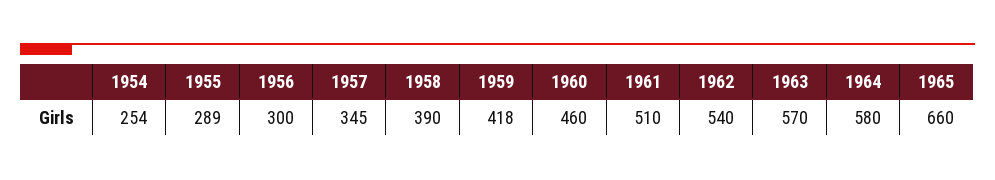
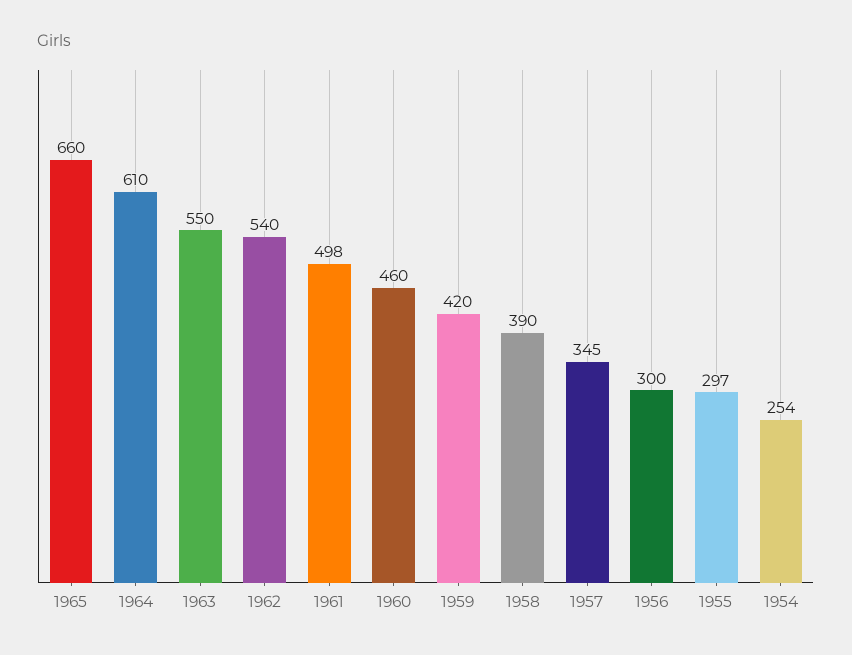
1955: 289 -> 297
1959: 418 -> 420
1961: 510 -> 498
1963: 570 -> 550
1964: 580 -> 610

